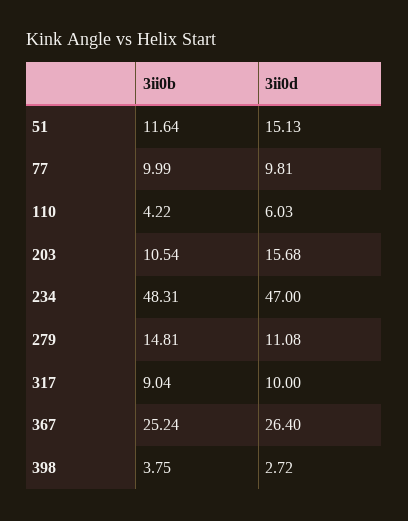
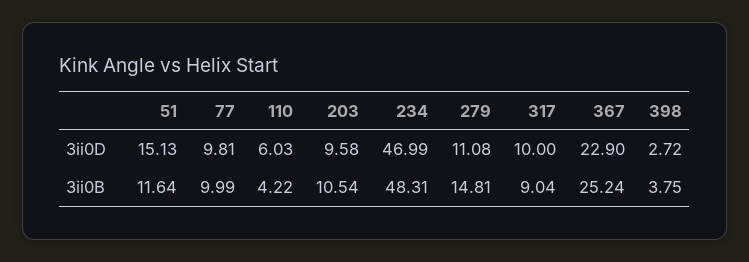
3ii0d, 203: 15.68 -> 9.58
3ii0d, 234: 47 -> 46.99
3ii0d, 367: 26.4 -> 22.9

